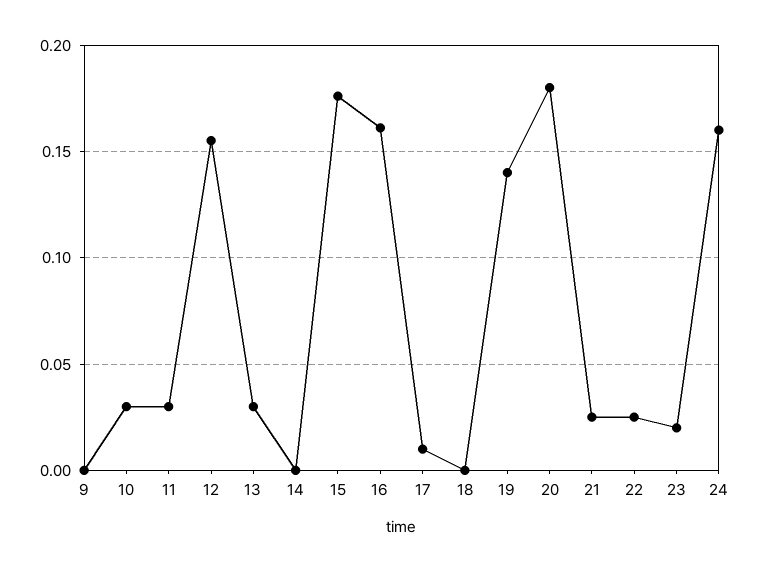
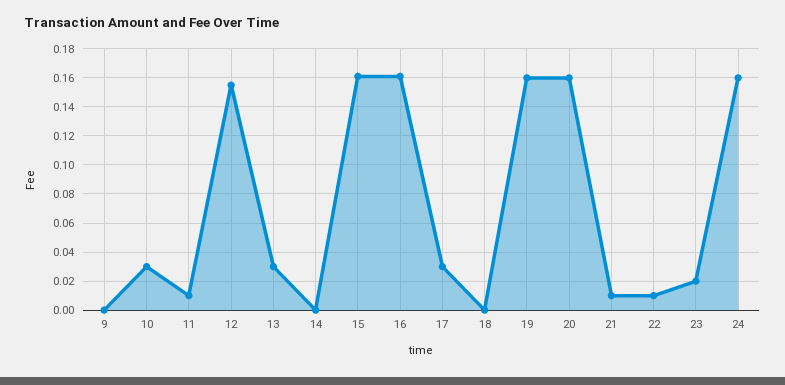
11: 0.03 -> 0.01
15: 0.175 -> 0.16
17: 0.01 -> 0.03
19: 0.14 -> 0.16
20: 0.18 -> 0.16
21: 0.025 -> 0.01
22: 0.025 -> 0.01

